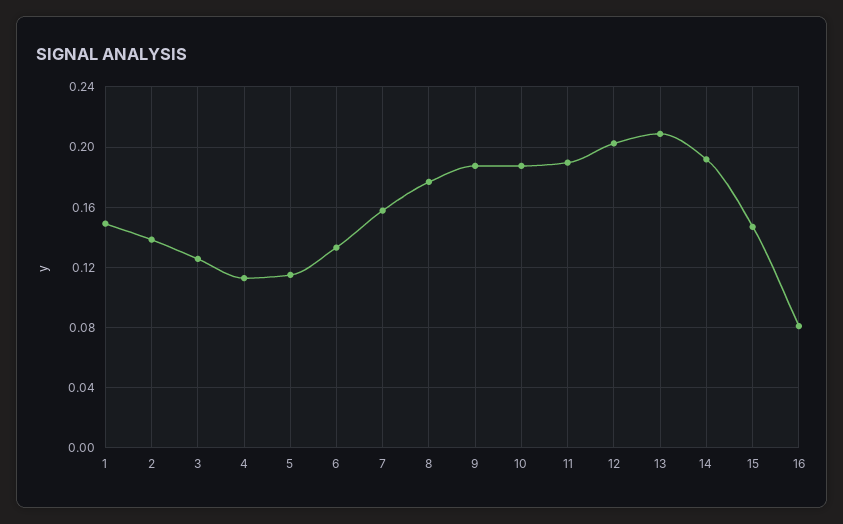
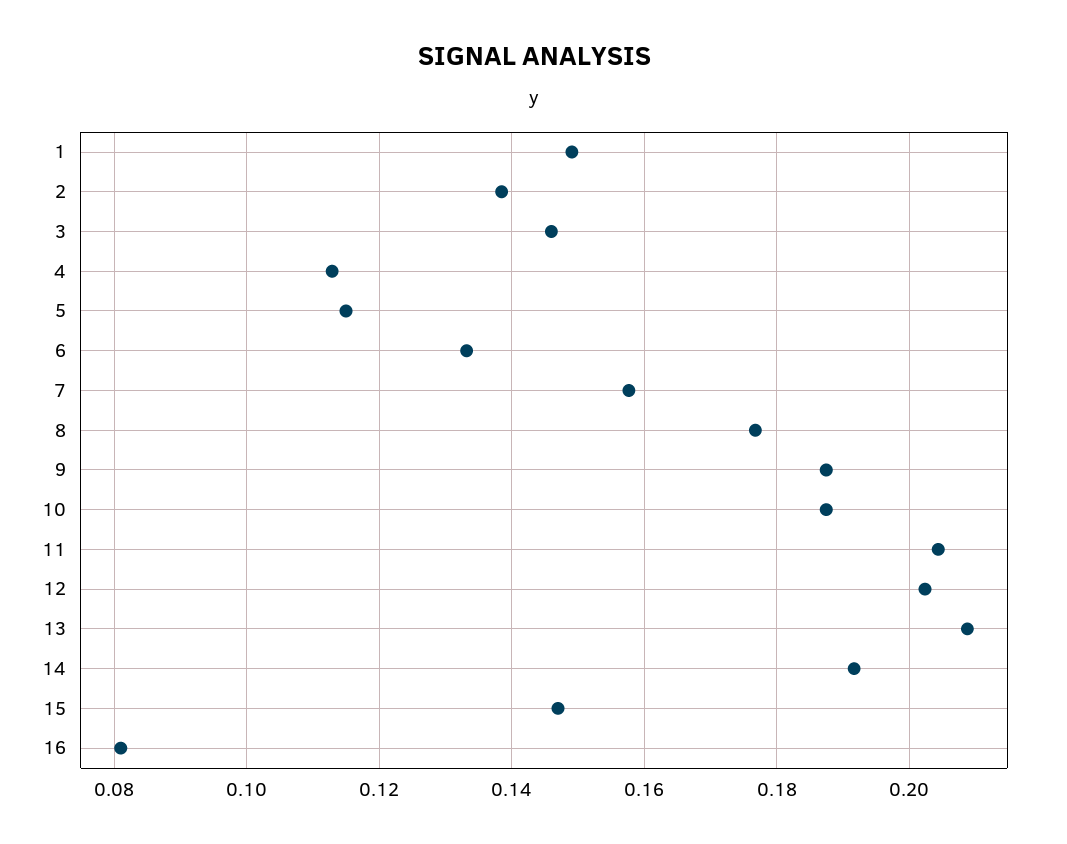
3: 0.125 -> 0.146
11: 0.19 -> 0.204

